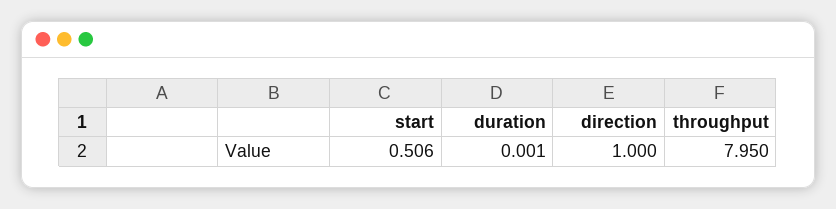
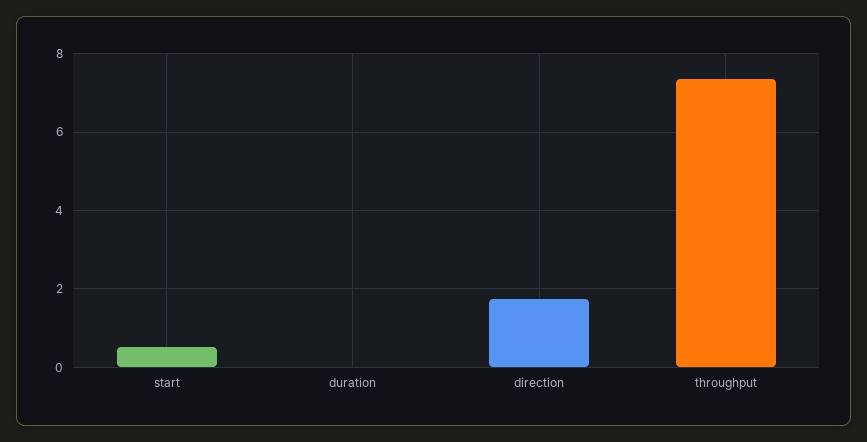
direction: 1 -> 1.8
throughput: 7.95 -> 7.4

